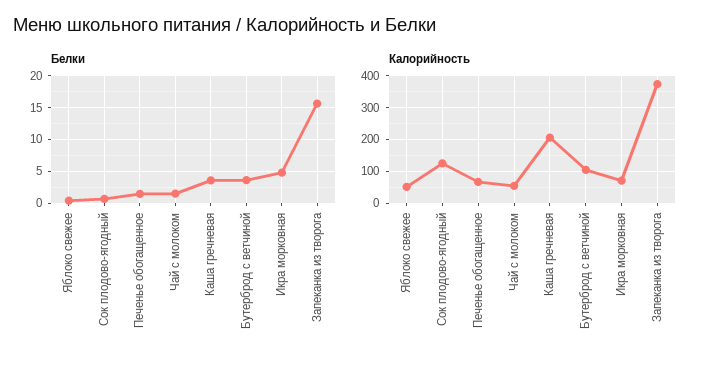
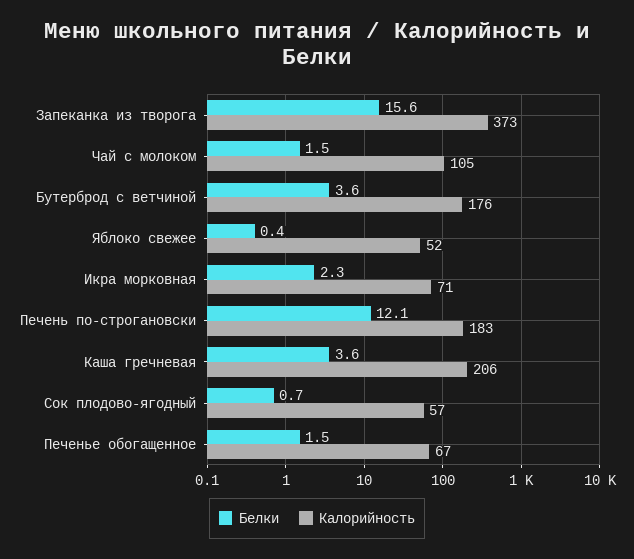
Белки, Икра морковная: 5 -> 2.3
Калорийность, Сок плодово-ягодный: 120 -> 57
Калорийность, Чай с молоком: 60 -> 105
Калорийность, Бутерброд с ветчиной: 100 -> 176
Белки, Печень по-строгановски: none -> 12.1
Калорийность, Печень по-строгановски: none -> 183

